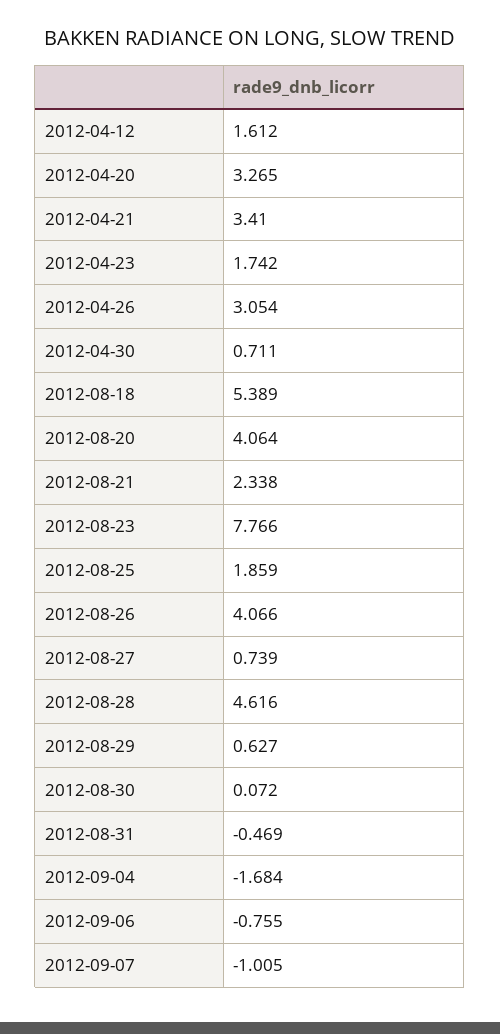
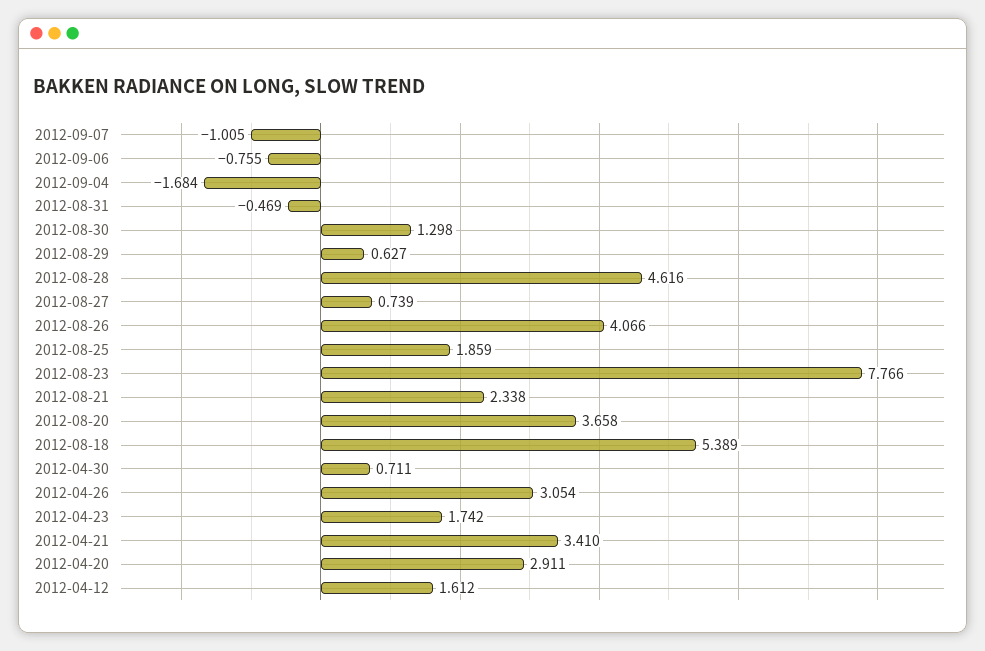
2012-04-20: 3.265 -> 2.911
2012-08-20: 4.064 -> 3.658
2012-08-30: 0.072 -> 1.298

